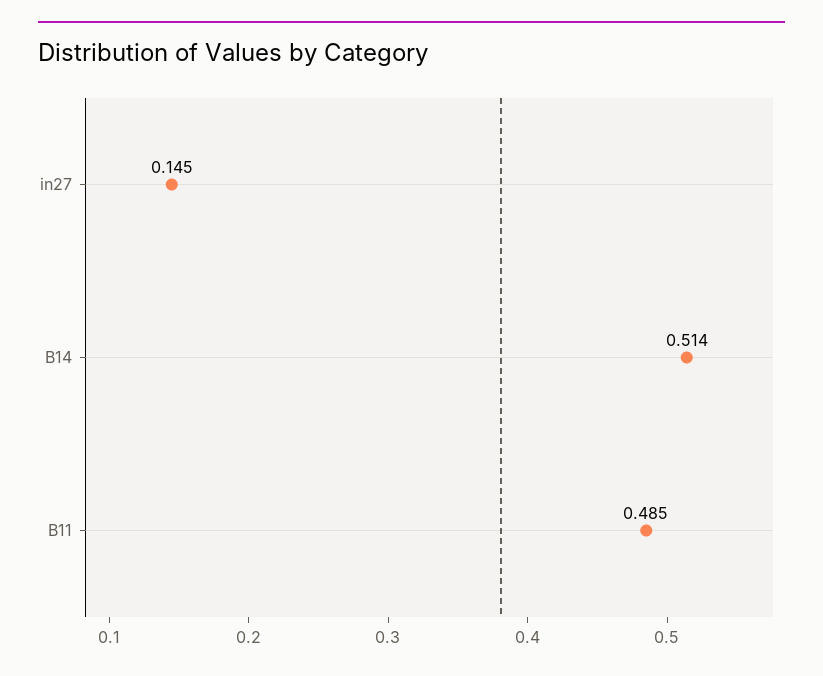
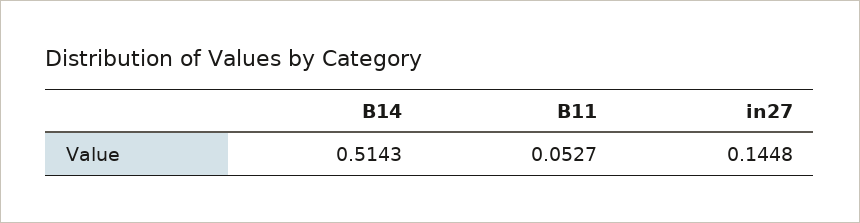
B11: 0.485 -> 0.0527

